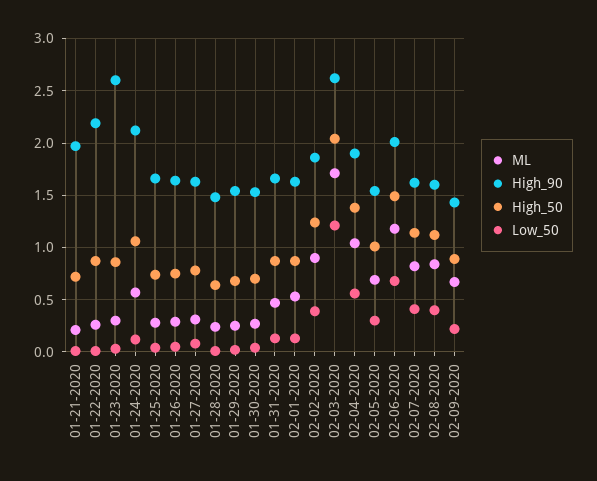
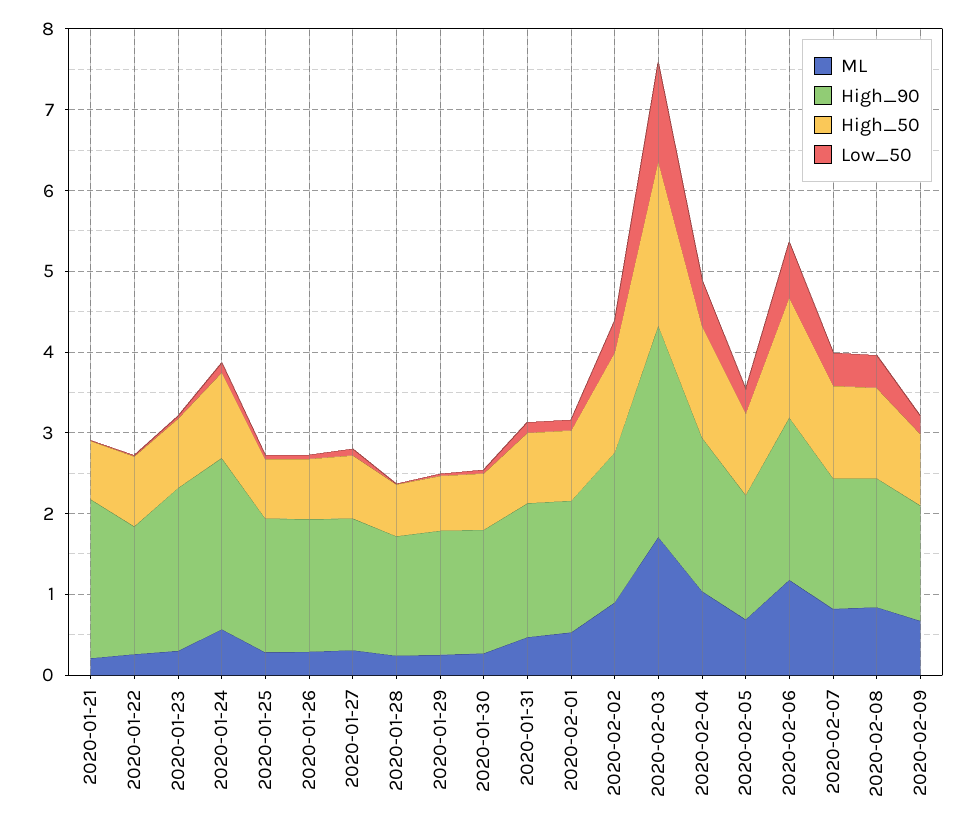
High_90, 01-22-2020: 2.2 -> 1.6
High_90, 01-23-2020: 2.6 -> 2

